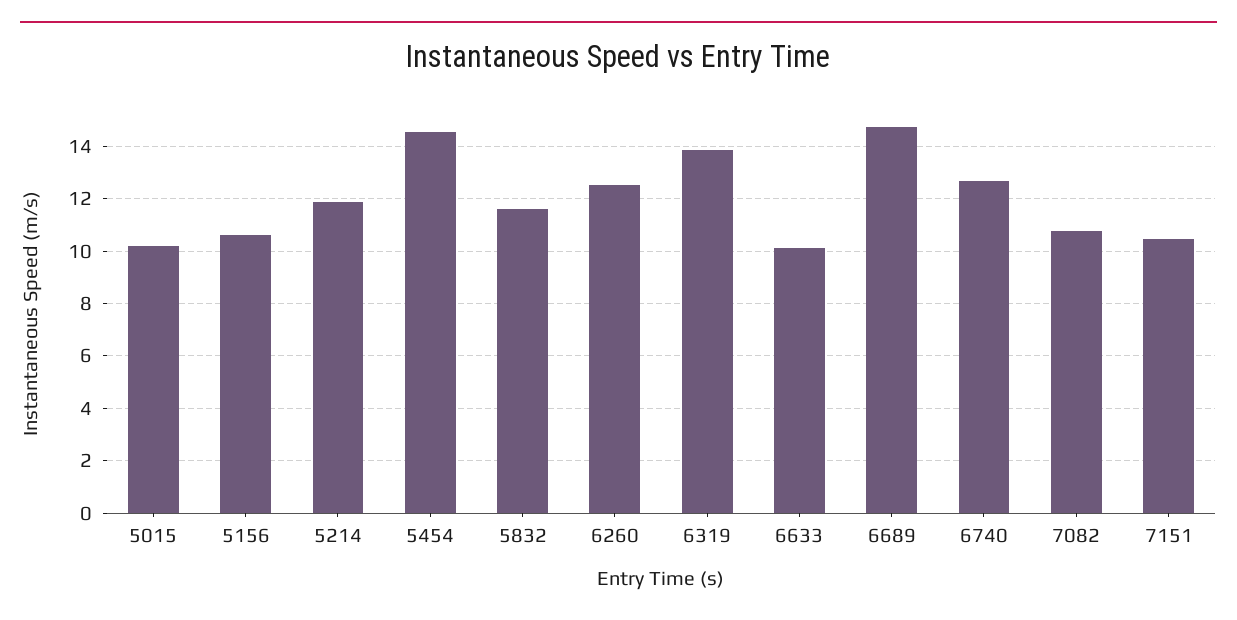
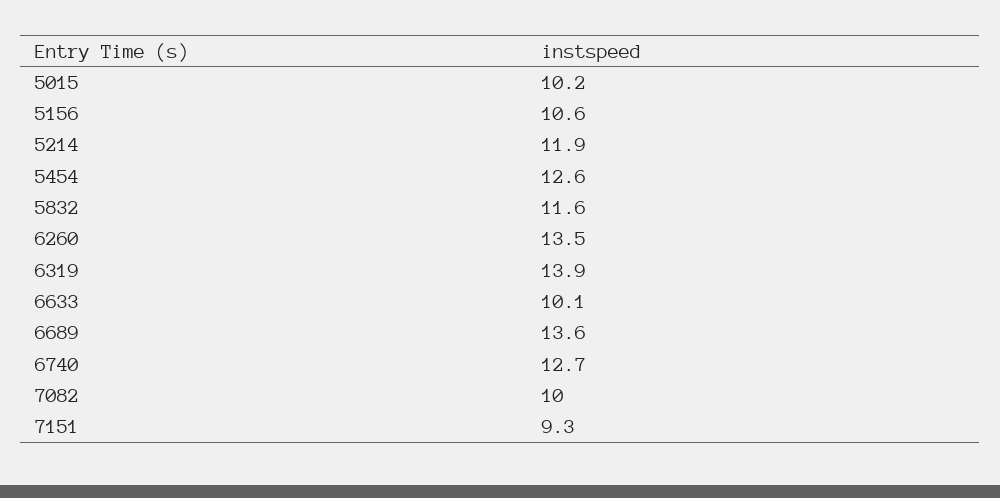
5454: 14.5 -> 12.6
6260: 12.5 -> 13.5
6689: 14.75 -> 13.6
7082: 10.75 -> 10
7151: 10.5 -> 9.3

